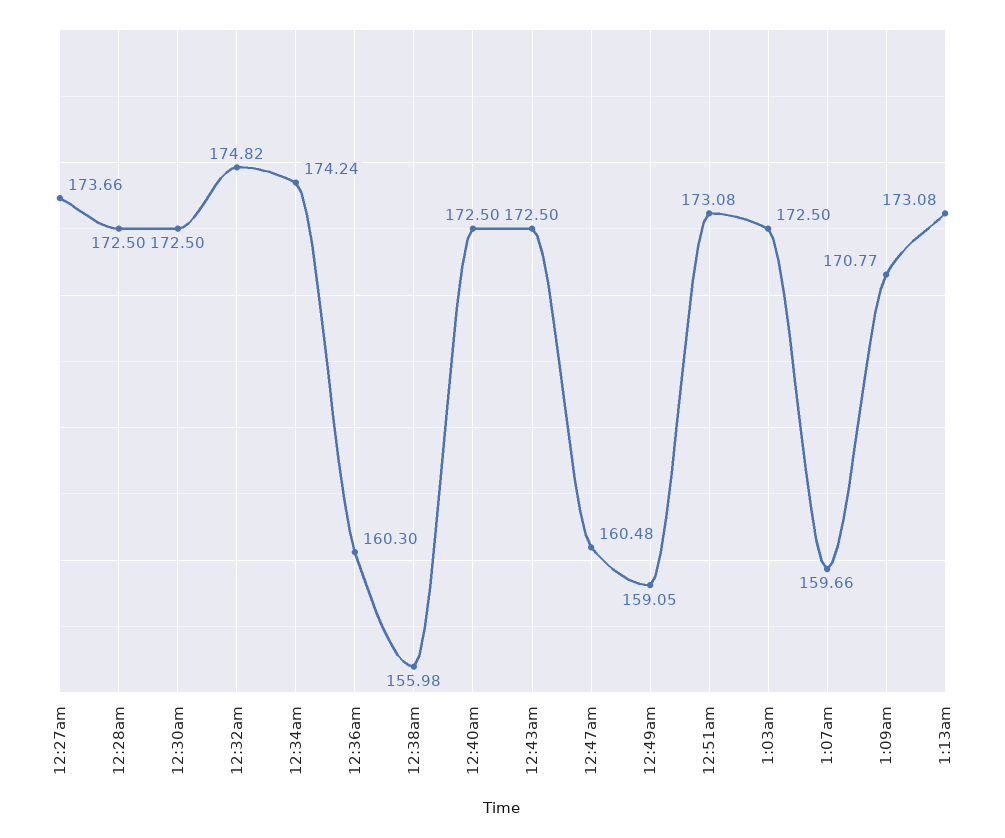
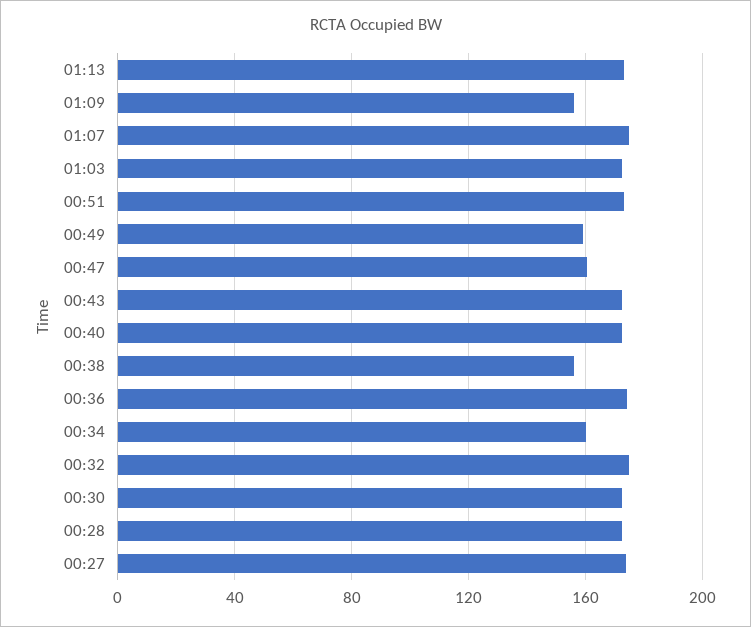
12:34am: 174.24 -> 160
12:36am: 160.3 -> 175
1:07am: 159.66 -> 175
1:09am: 170.77 -> 155

